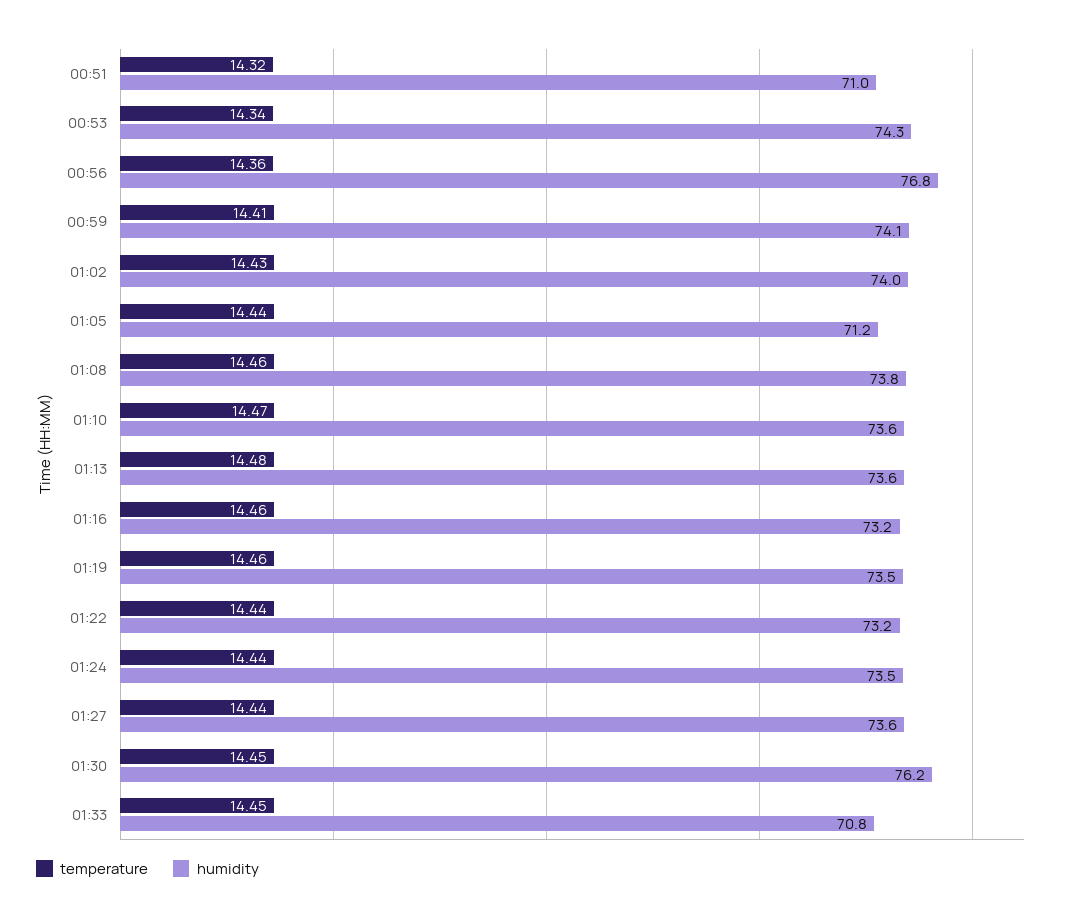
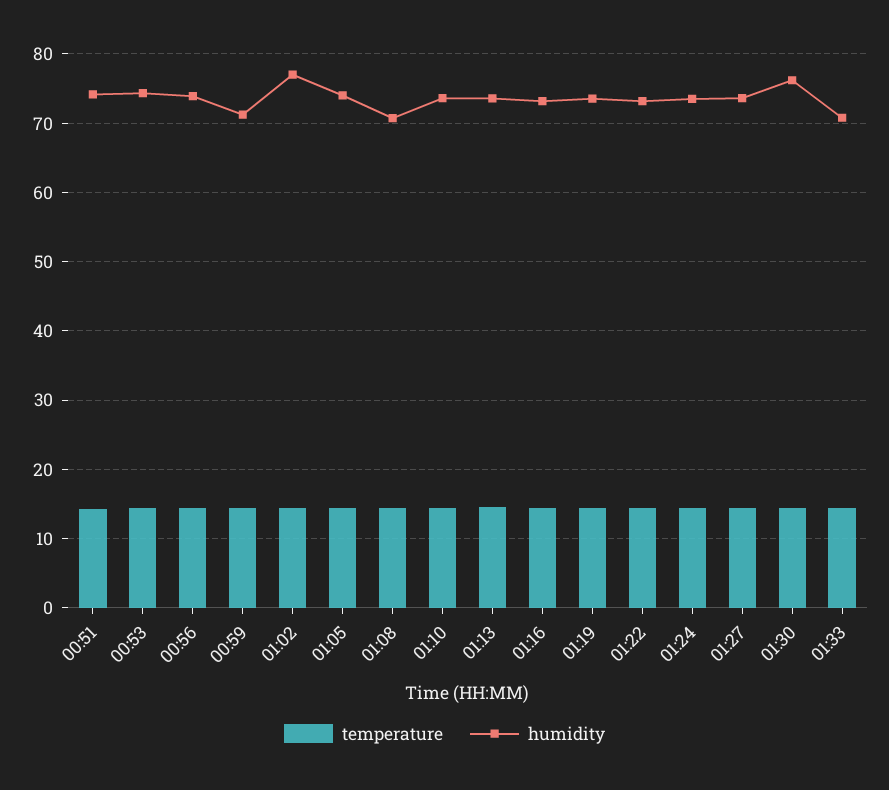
humidity, 00:51: 71 -> 74
humidity, 00:56: 76.8 -> 74
humidity, 00:59: 74.1 -> 71
humidity, 01:02: 74 -> 77
humidity, 01:05: 71.2 -> 74
humidity, 01:08: 73.8 -> 71

